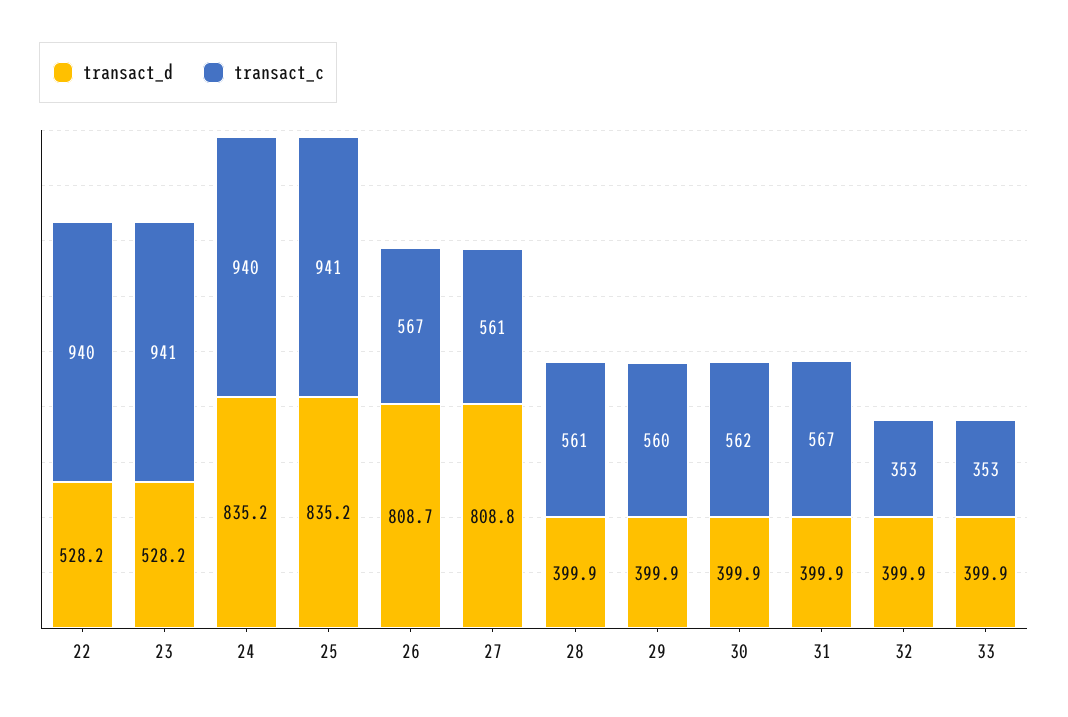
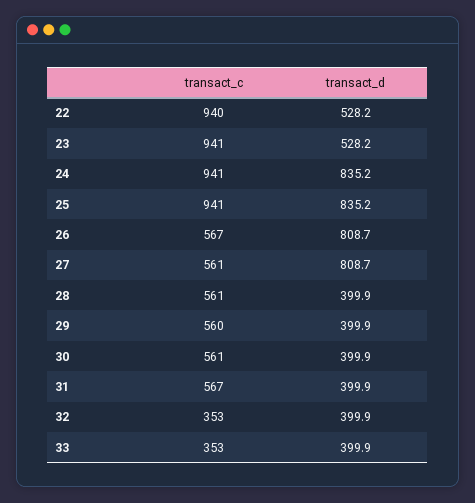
transact_c, 24: 940 -> 941
transact_d, 27: 808.8 -> 808.7
transact_c, 30: 562 -> 561

